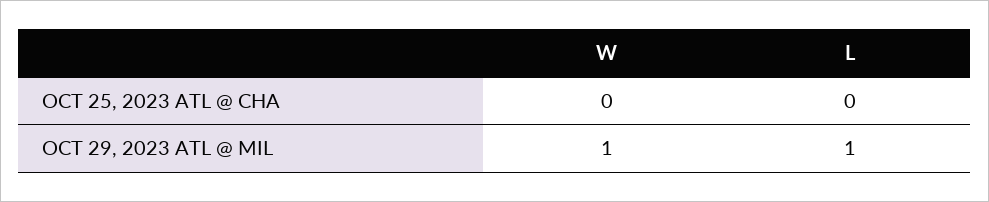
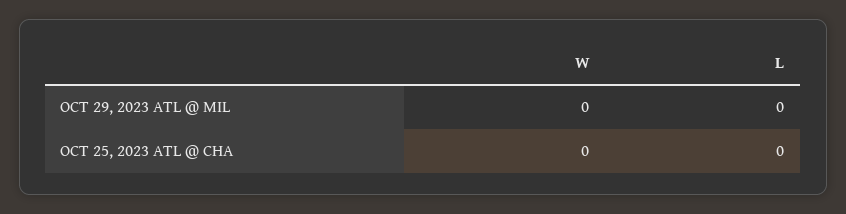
W, OCT 29, 2023 ATL @ MIL: 1 -> 0
L, OCT 29, 2023 ATL @ MIL: 1 -> 0

